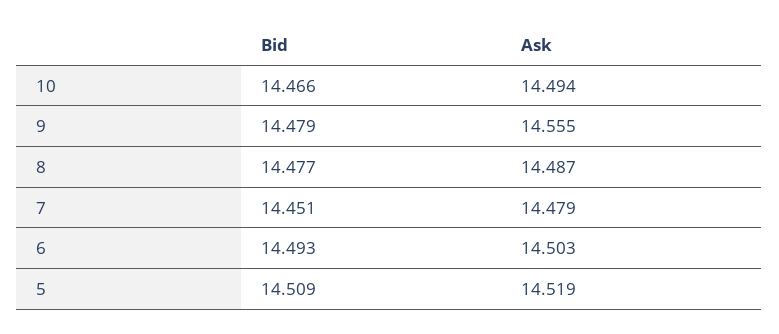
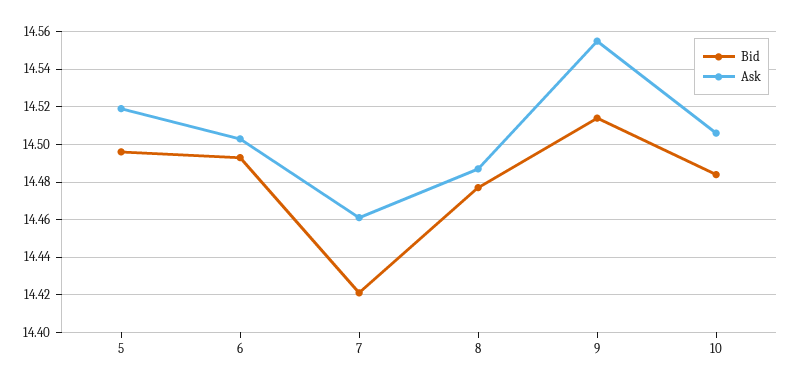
Bid, 10: 14.466 -> 14.485
Ask, 10: 14.494 -> 14.505
Bid, 9: 14.479 -> 14.515
Bid, 7: 14.451 -> 14.42
Ask, 7: 14.479 -> 14.46
Bid, 5: 14.509 -> 14.495

